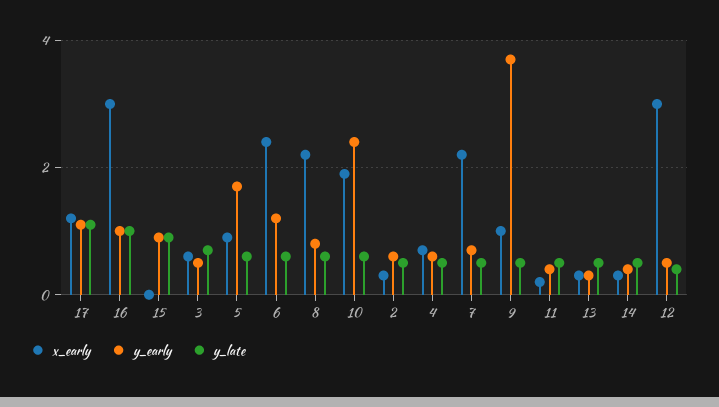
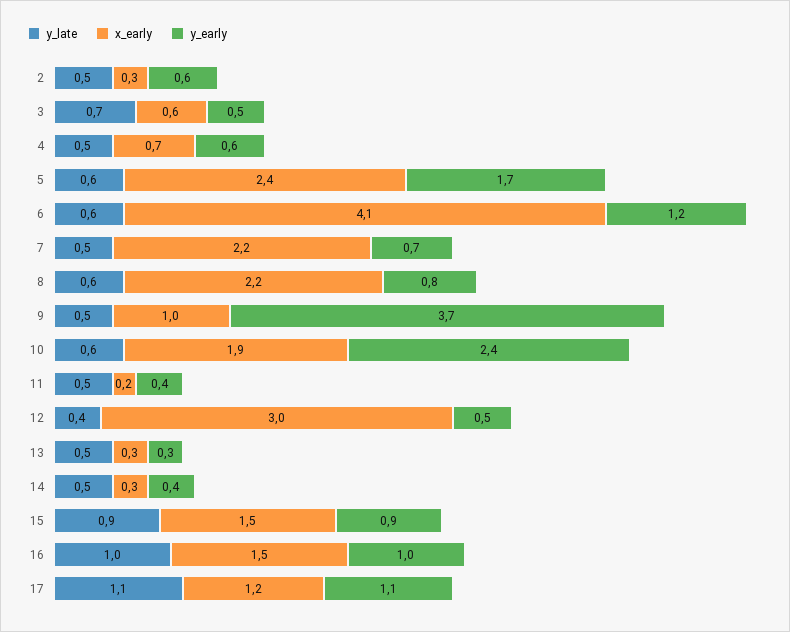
x_early, 16: 3 -> 1.5
x_early, 15: 0 -> 1.5
x_early, 5: 1 -> 2.4
x_early, 6: 2.5 -> 4.1

